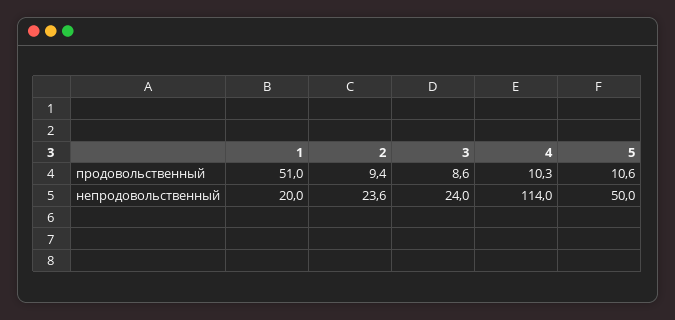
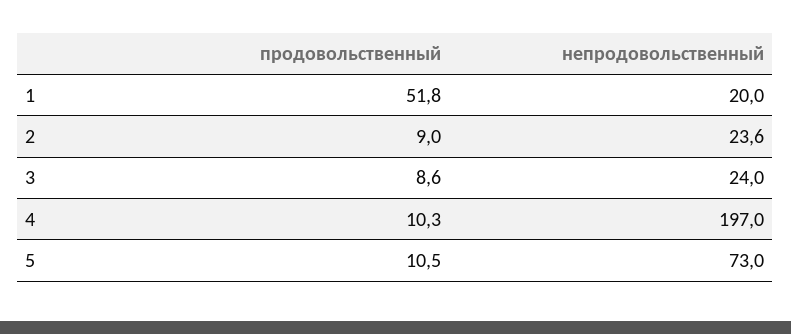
1, продовольственный: 51 -> 51.8
2, продовольственный: 9.4 -> 9
5, продовольственный: 10.6 -> 10.5
4, непродовольственный: 114 -> 197
5, непродовольственный: 50 -> 73

